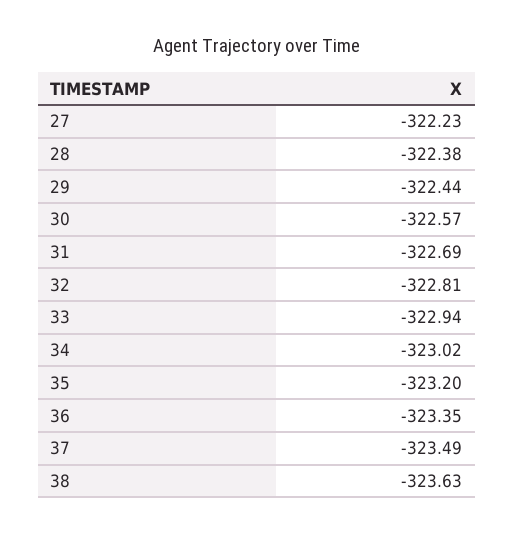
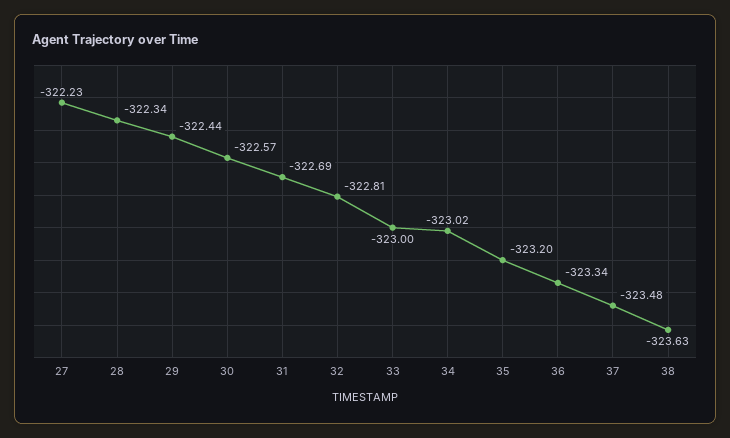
28: -322.38 -> -322.34
33: -322.94 -> -323
36: -323.35 -> -323.34
37: -323.49 -> -323.48

